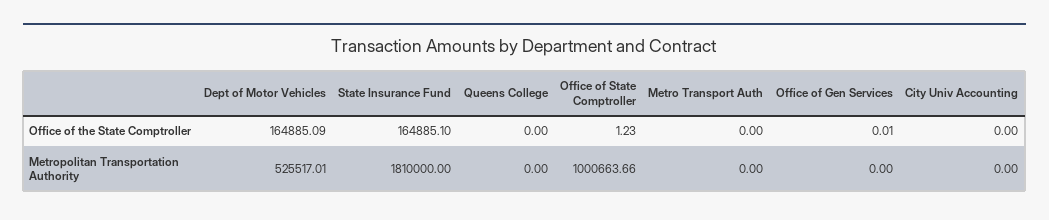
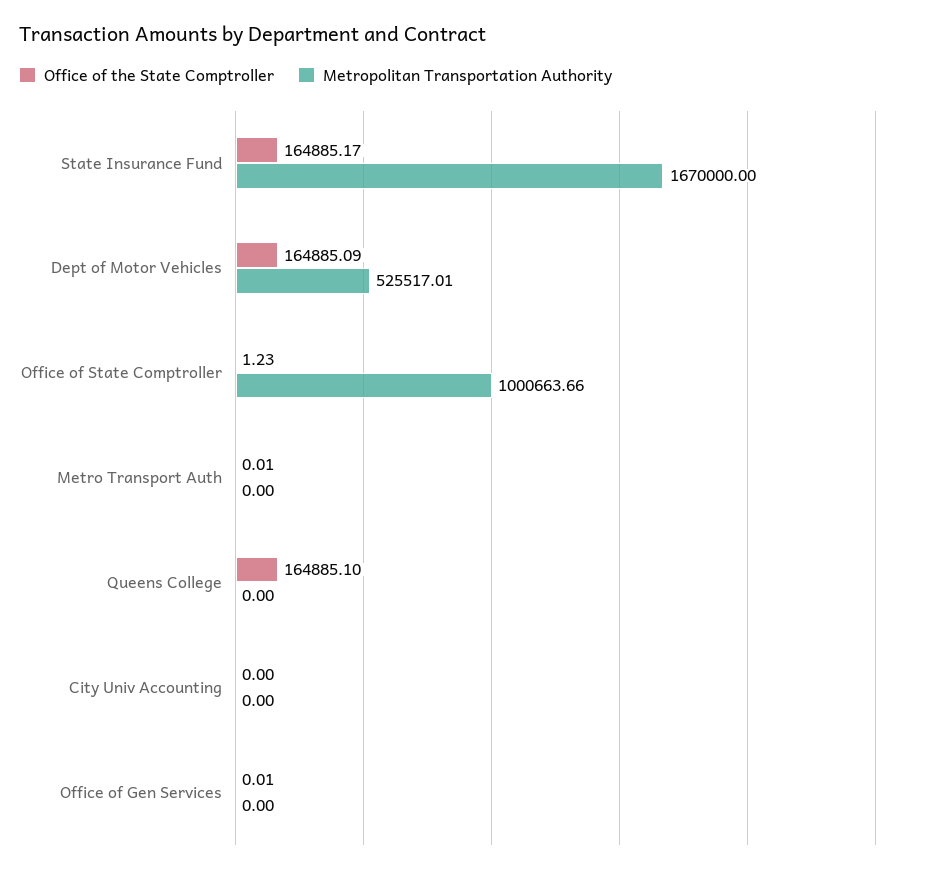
Office of the State Comptroller, State Insurance Fund: 164885.1 -> 164885.17
Office of the State Comptroller, Queens College: 0 -> 164885.1
Office of the State Comptroller, Metro Transport Auth: 0 -> 0.01
Metropolitan Transportation Authority, State Insurance Fund: 1810000 -> 1670000

